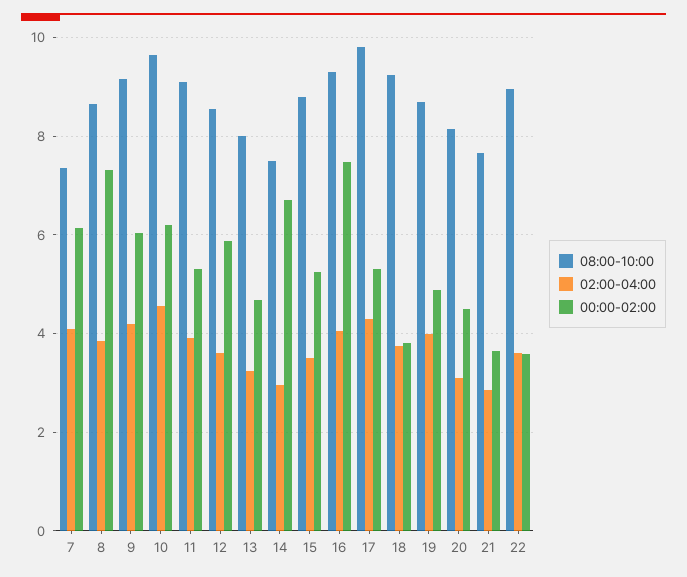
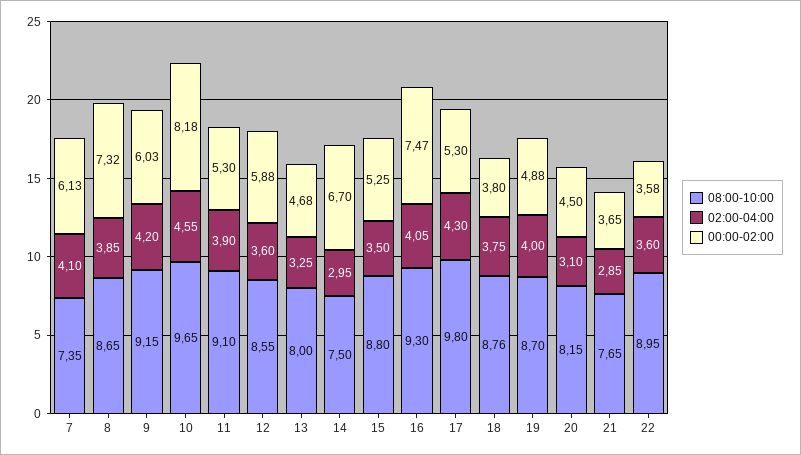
00:00-02:00, 10: 6.2 -> 8.18
08:00-10:00, 18: 9.2 -> 8.76

